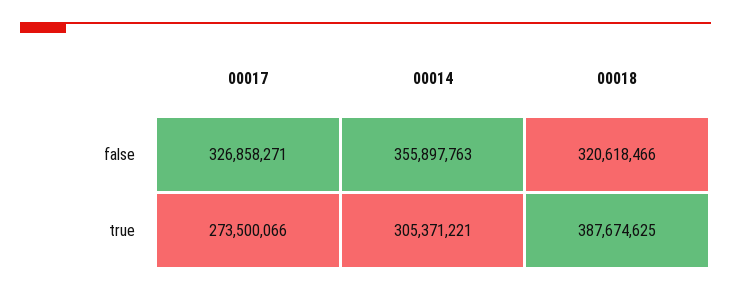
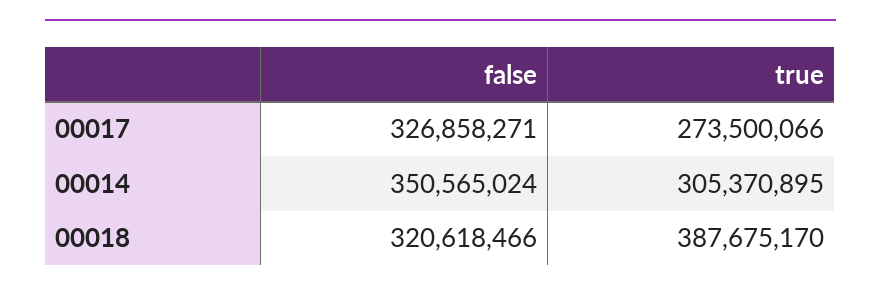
00014, false: 355897763 -> 350565024
00014, true: 305371221 -> 305370895
00018, true: 387674625 -> 387675170

